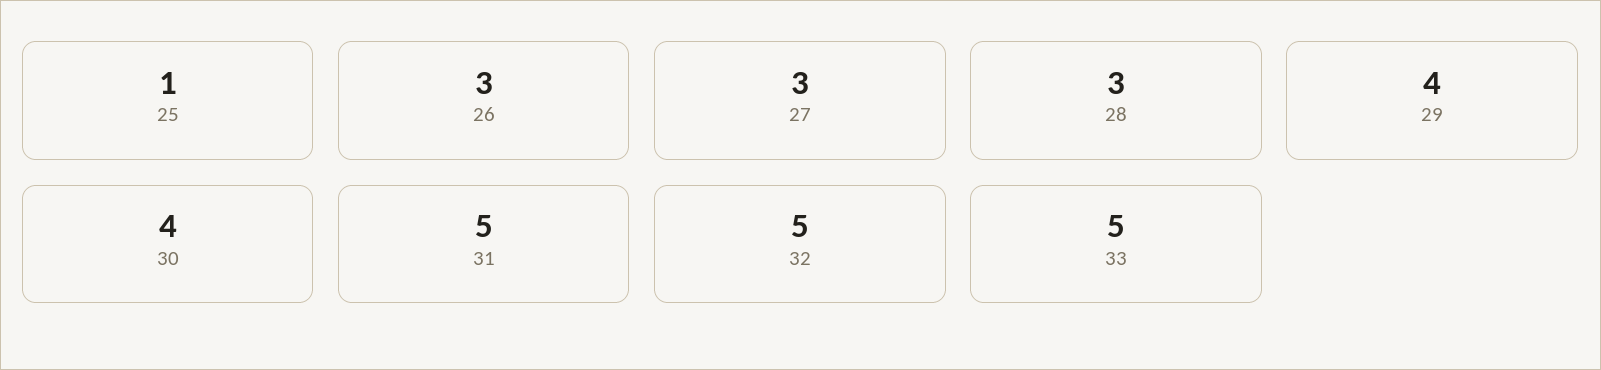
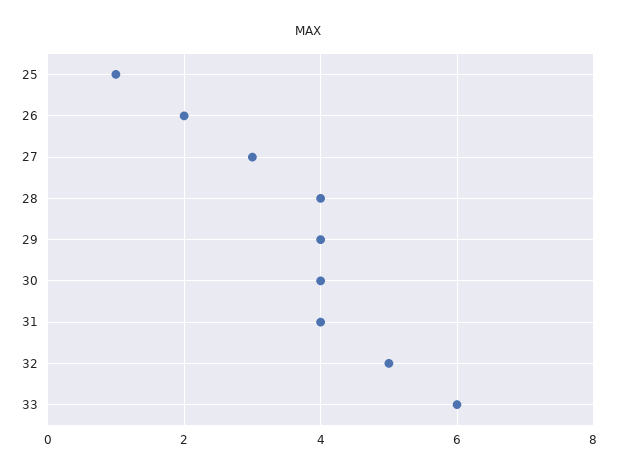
26: 3 -> 2
28: 3 -> 4
31: 5 -> 4
33: 5 -> 6

